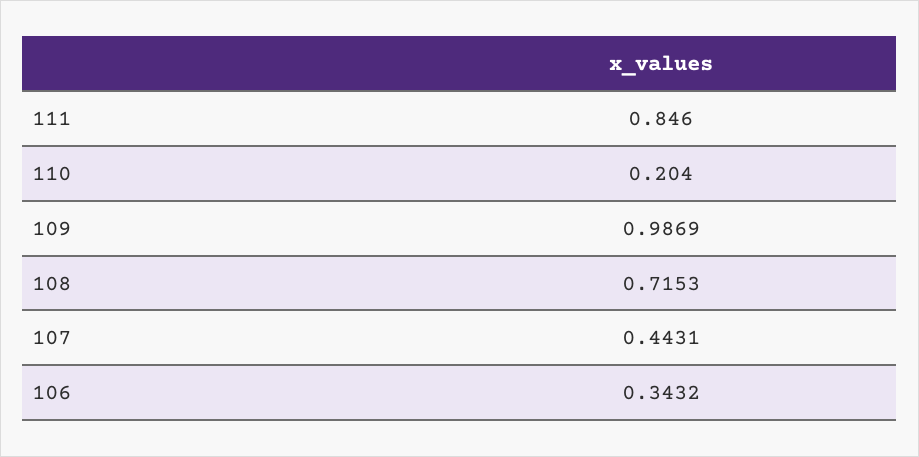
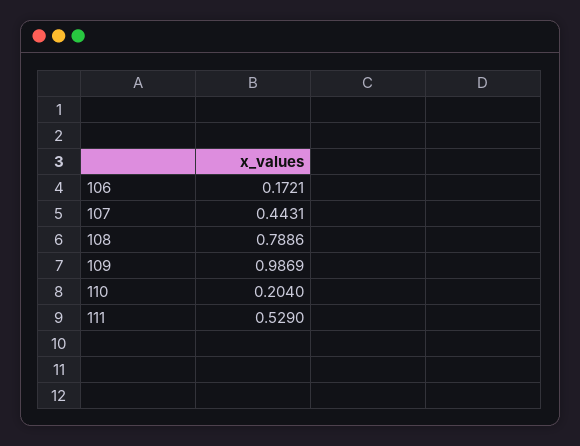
111: 0.846 -> 0.529
108: 0.7153 -> 0.7886
106: 0.3432 -> 0.1721

